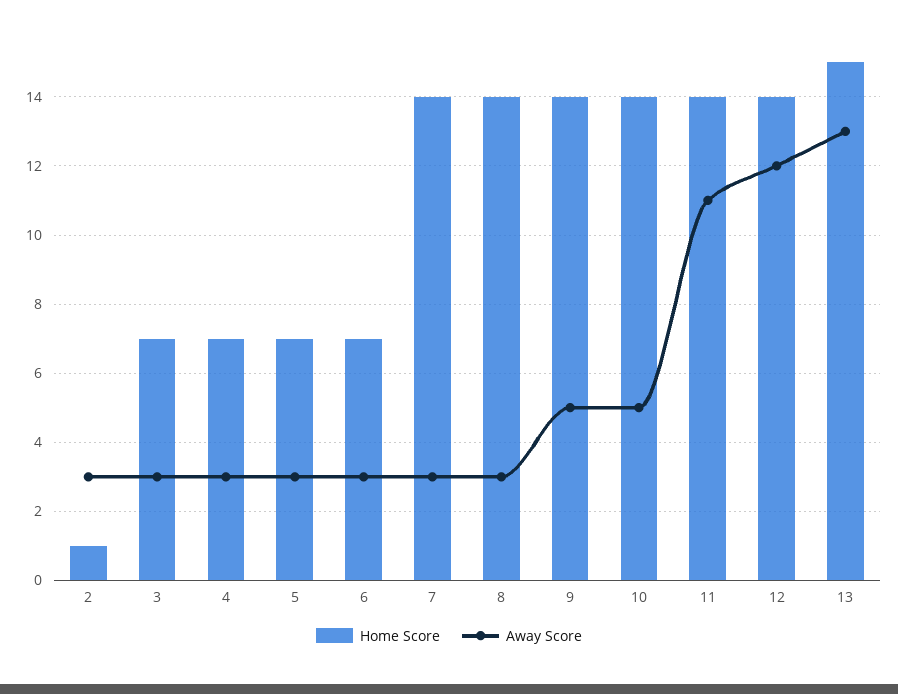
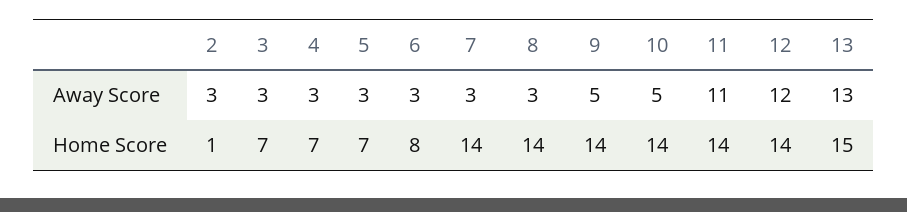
Home Score, 6: 7 -> 8

